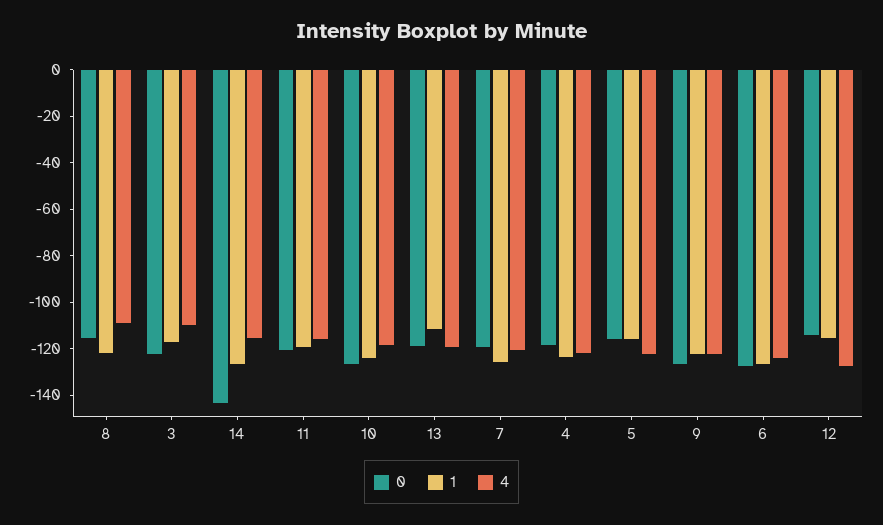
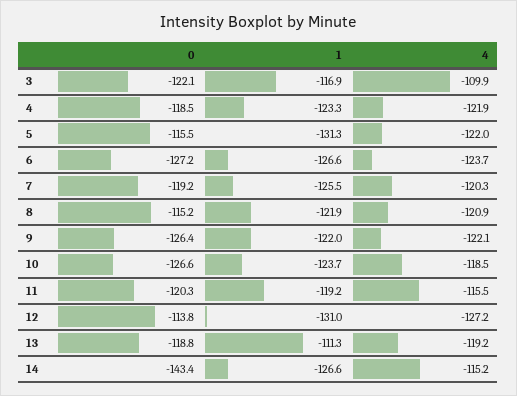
4, 8: -110 -> -120.9
1, 5: -115 -> -131.3
1, 12: -115 -> -131

